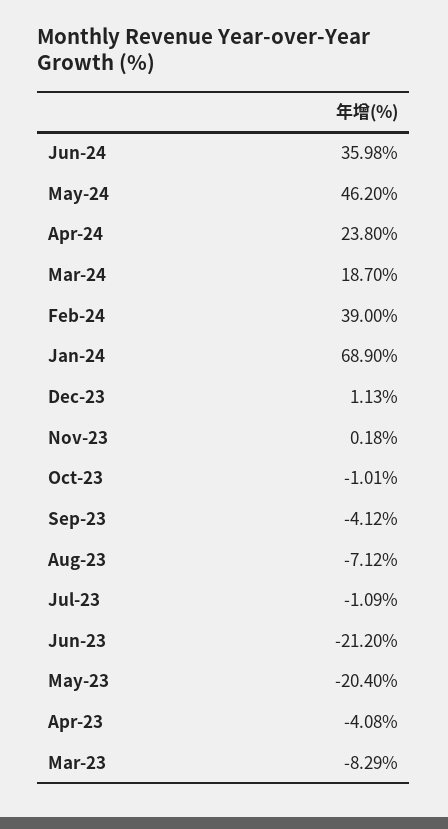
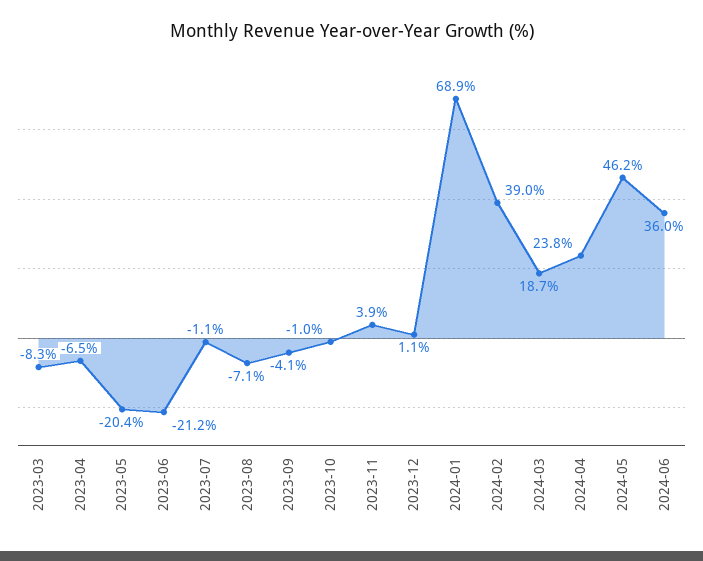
Nov-23: 0.18 -> 3.9
Apr-23: -4.08 -> -6.5

